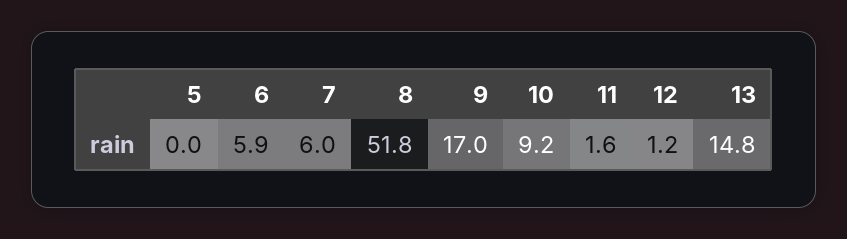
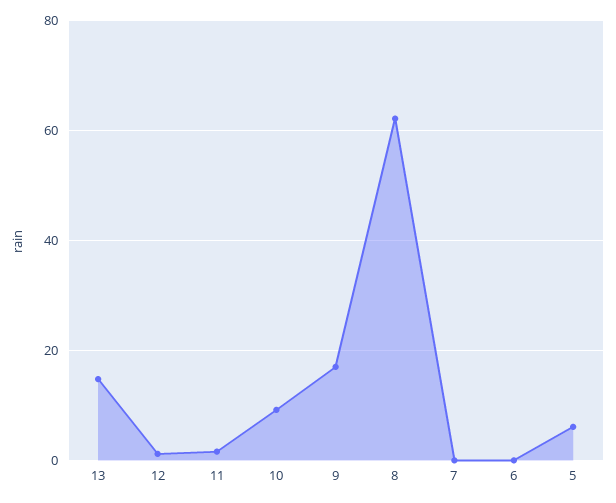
5: 0 -> 6
6: 5.9 -> 0
7: 6 -> 0
8: 51.8 -> 62

